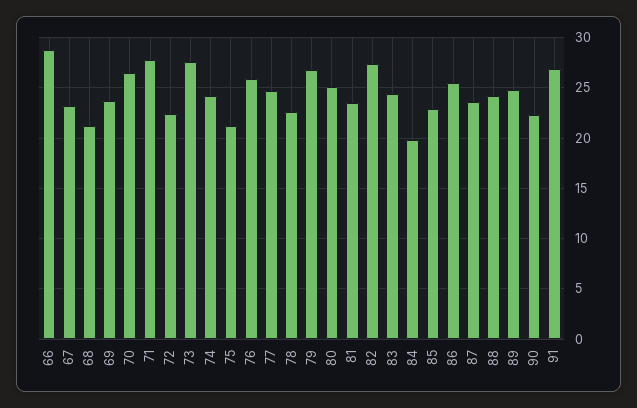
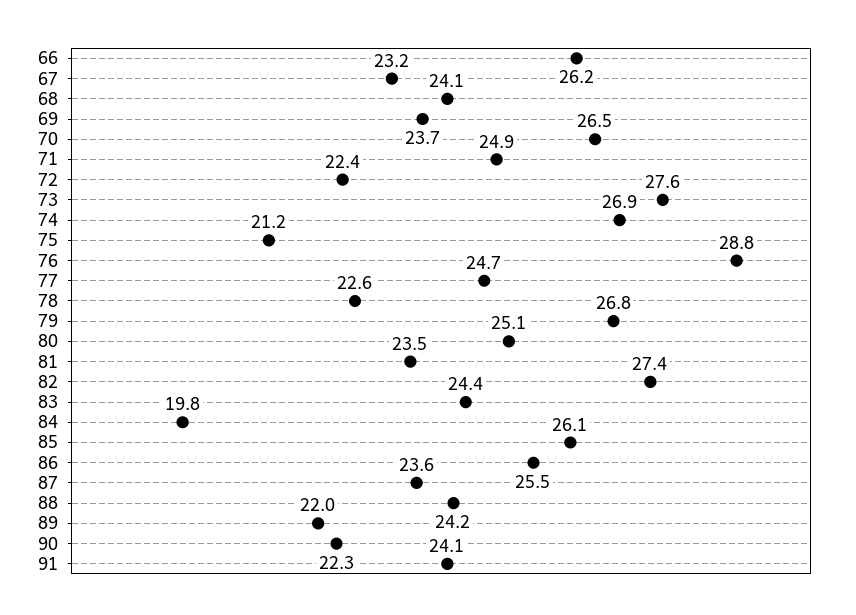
66: 29 -> 26.2
68: 21 -> 24.1
71: 28 -> 24.9
74: 24 -> 26.9
76: 26 -> 28.8
85: 23 -> 26.1
89: 25 -> 22
91: 27 -> 24.1

